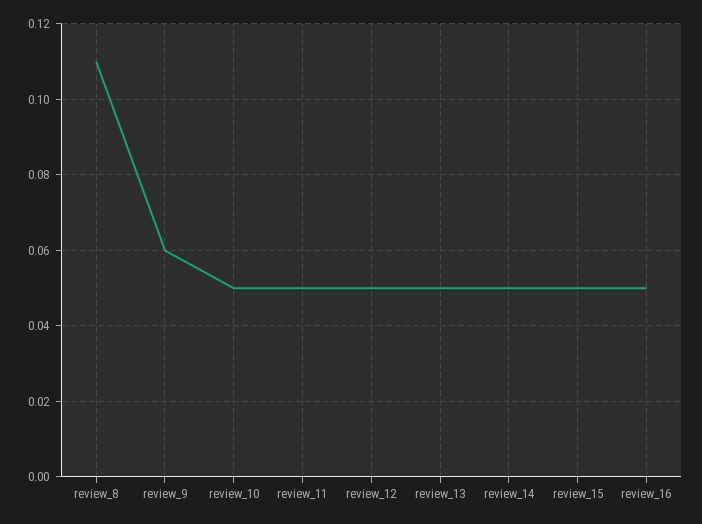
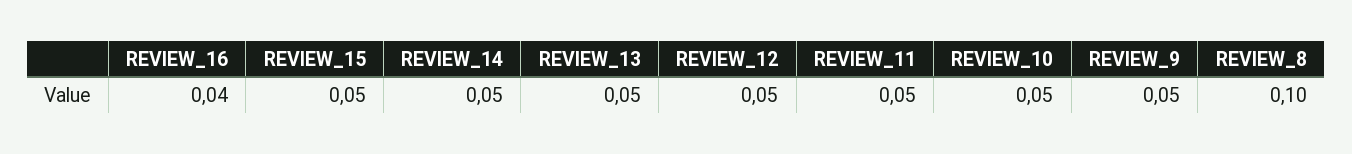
review_8: 0.11 -> 0.1
review_9: 0.06 -> 0.05
review_16: 0.05 -> 0.04

